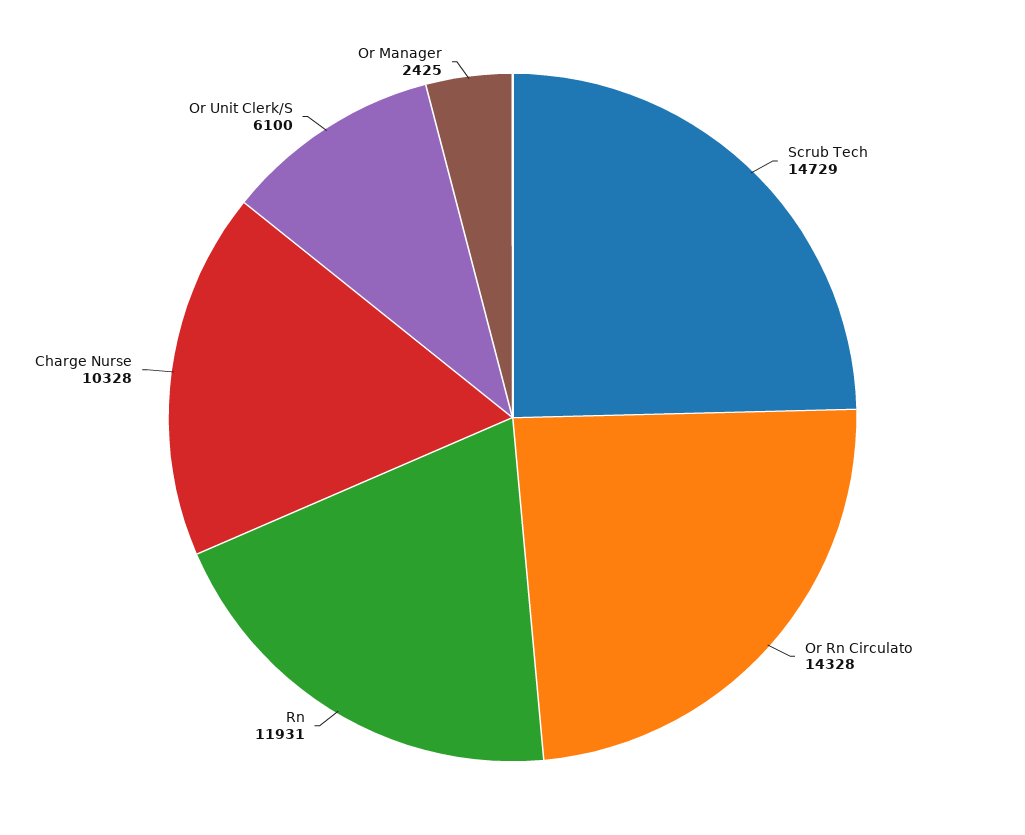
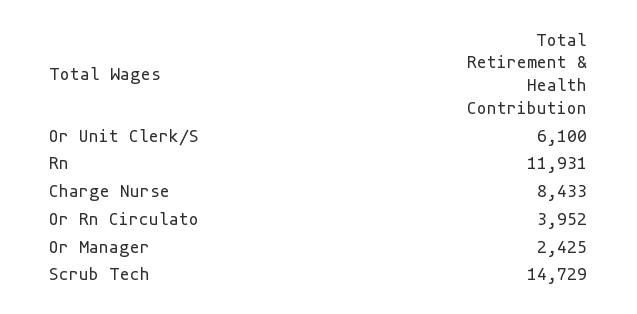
Or Rn Circulato: 14328 -> 3952
Charge Nurse: 10328 -> 8433

